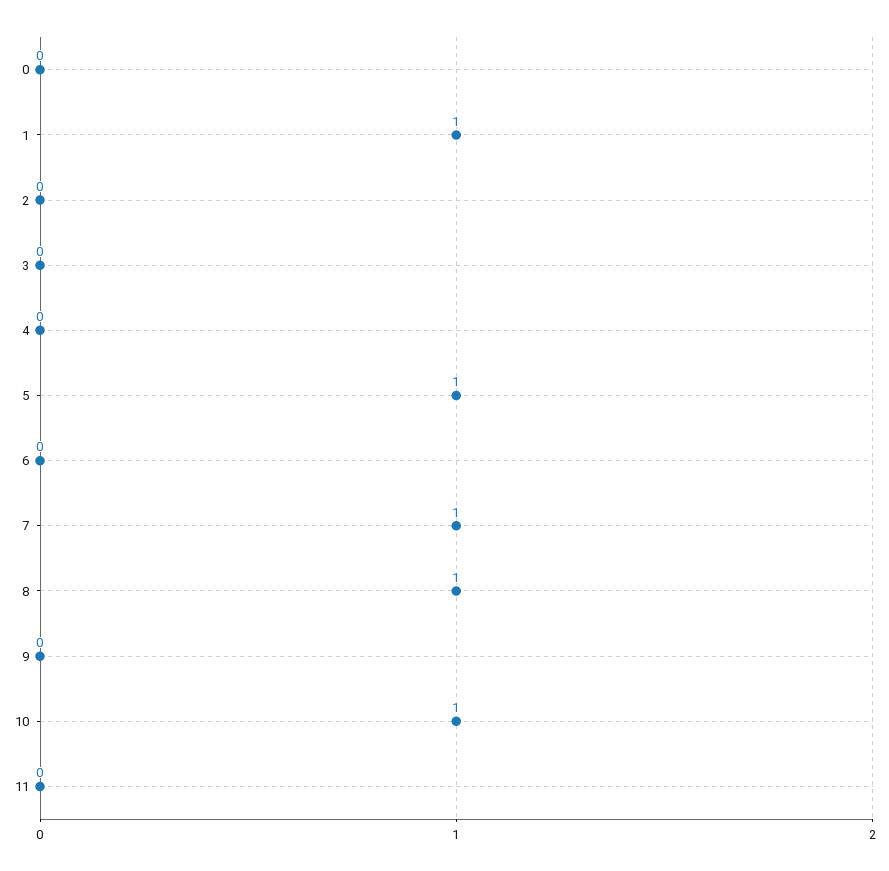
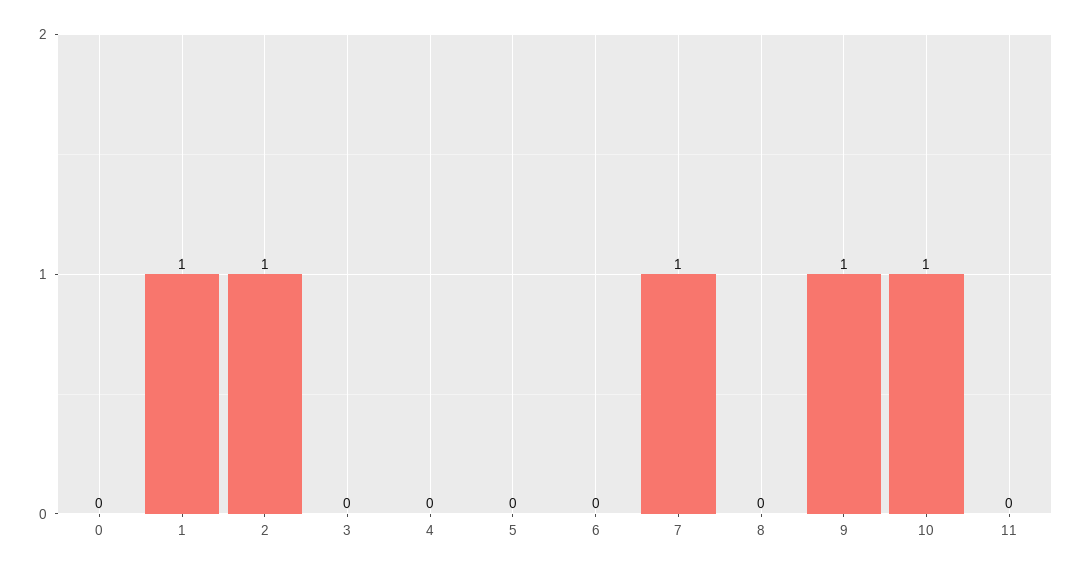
2: 0 -> 1
5: 1 -> 0
8: 1 -> 0
9: 0 -> 1

